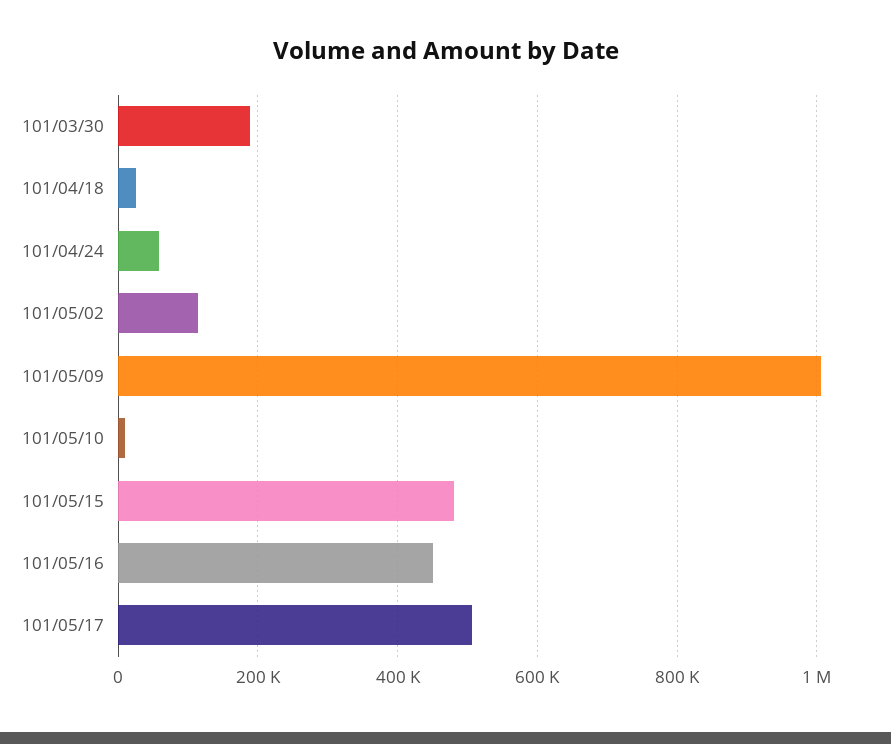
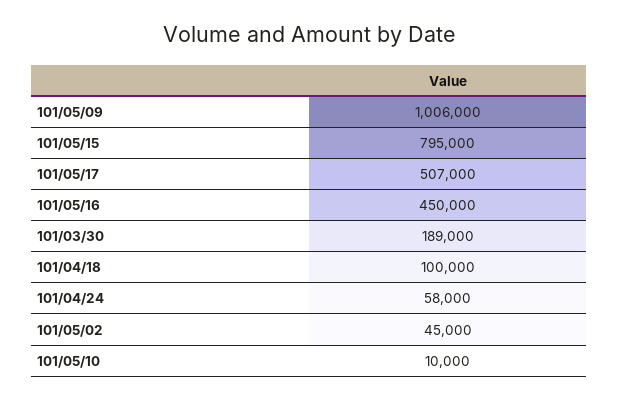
101/04/18: 20000 -> 100000
101/05/02: 120000 -> 45000
101/05/15: 480000 -> 795000

